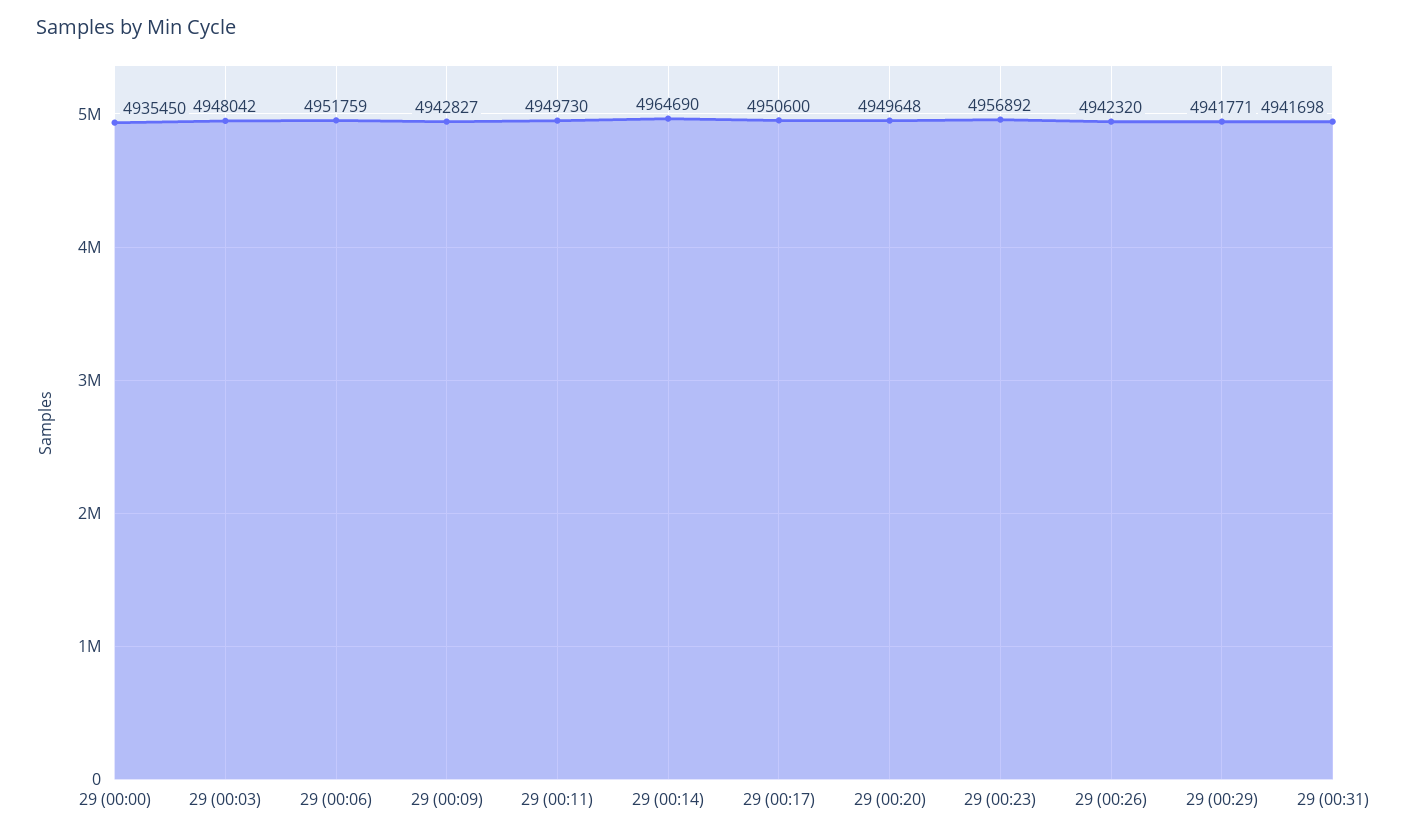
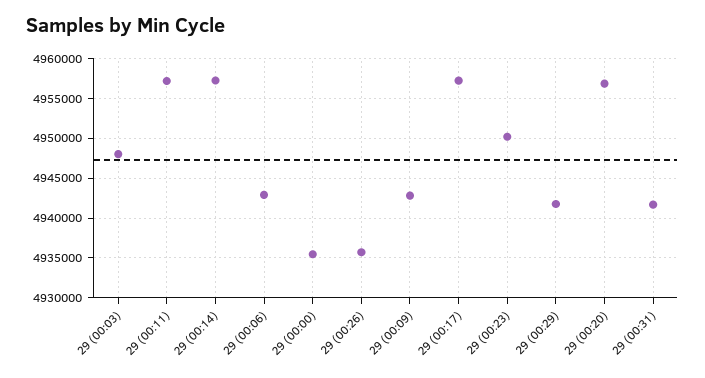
29 (00:06): 4951759 -> 4943000
29 (00:11): 4949730 -> 4957000
29 (00:14): 4964690 -> 4957000
29 (00:17): 4950600 -> 4957000
29 (00:20): 4949648 -> 4957000
29 (00:23): 4956892 -> 4950000
29 (00:26): 4942320 -> 4936000

